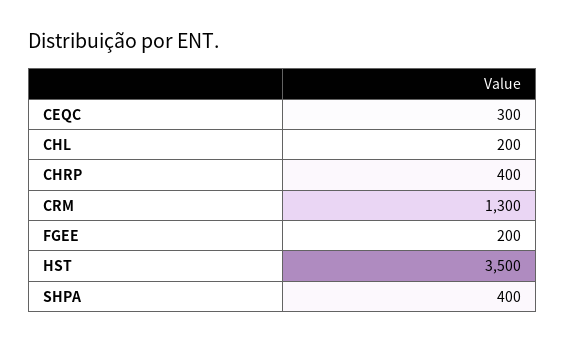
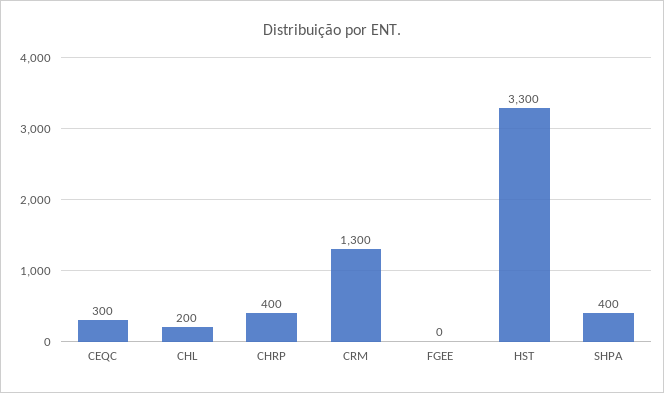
FGEE: 200 -> 0
HST: 3500 -> 3300

